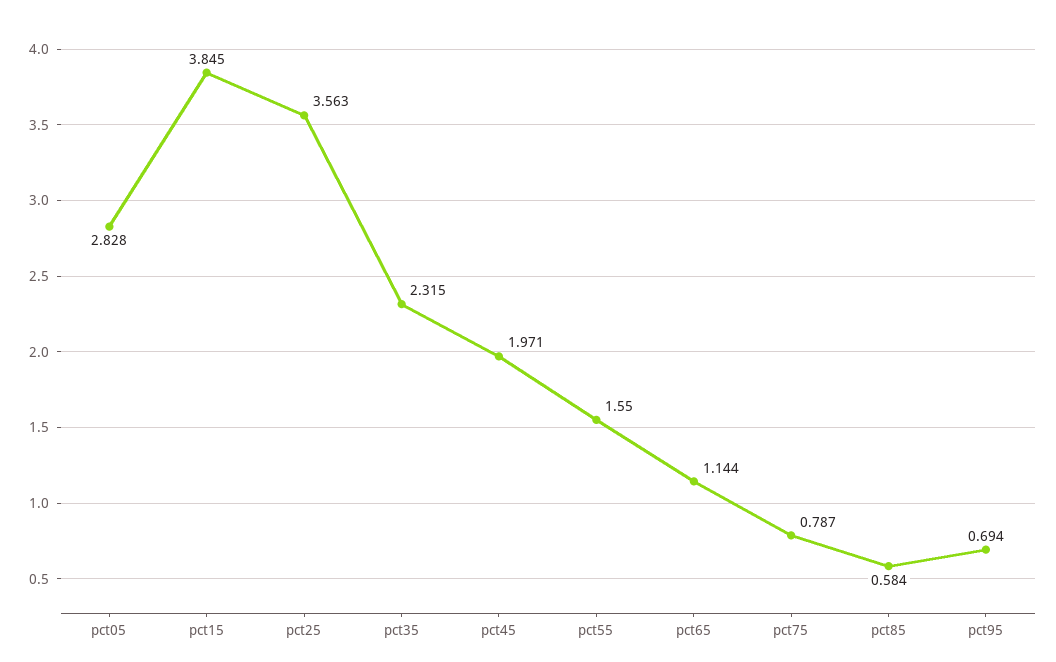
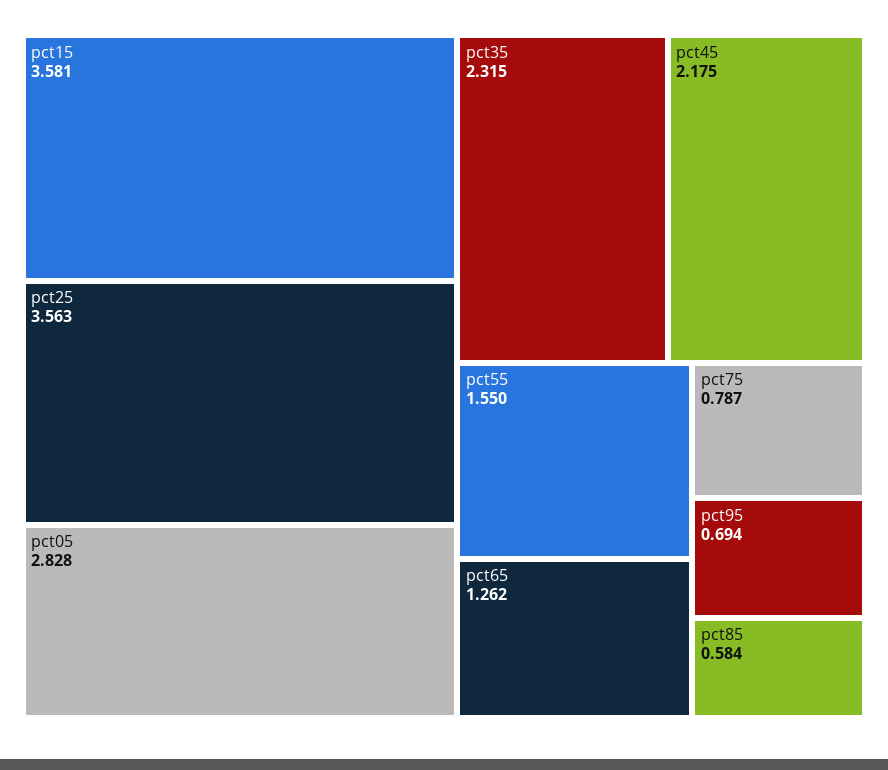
pct15: 3.845 -> 3.581
pct45: 1.971 -> 2.175
pct65: 1.144 -> 1.262

